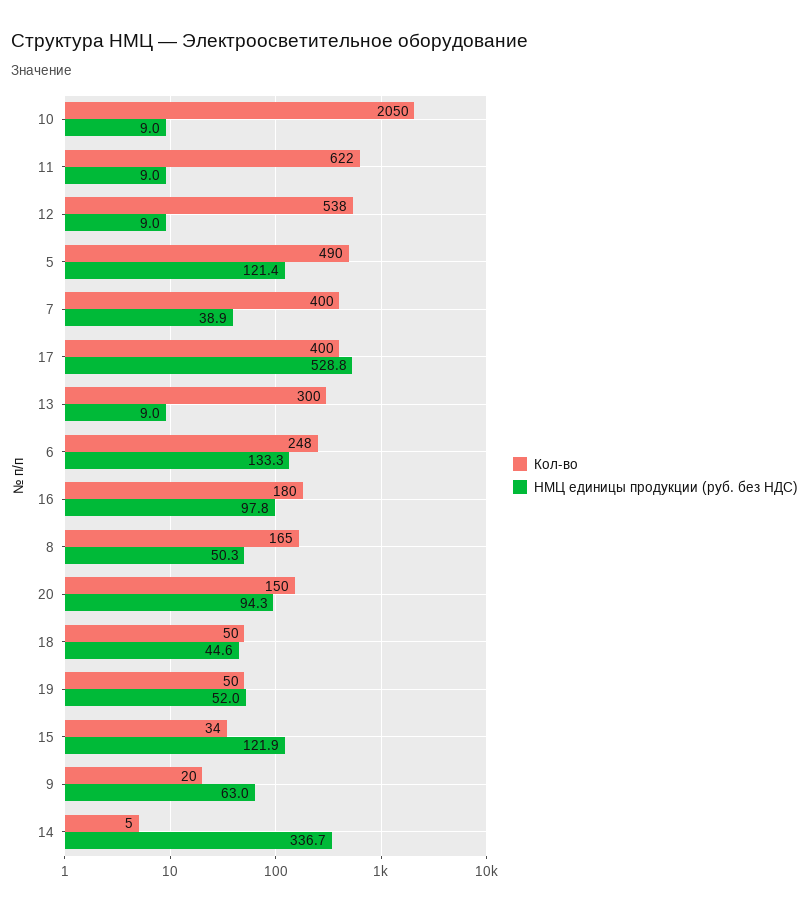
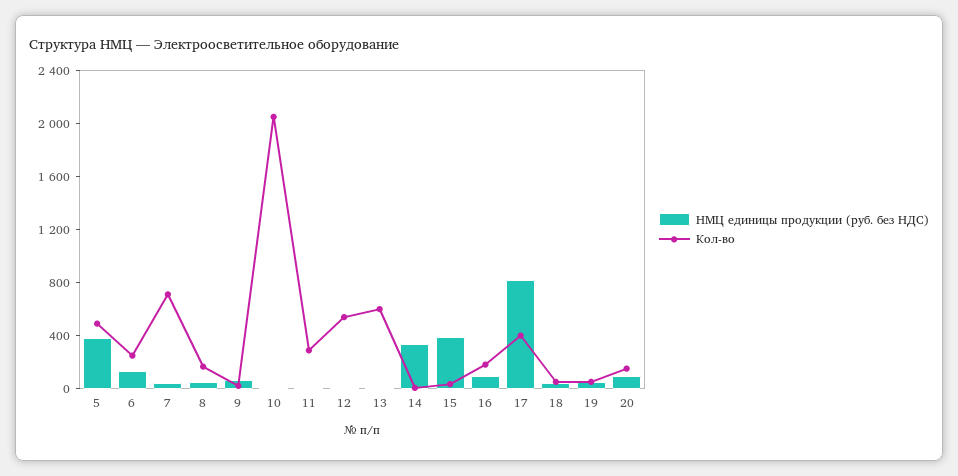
Кол-во, 11: 622 -> 300
НМЦ единицы продукции (руб. без НДС), 5: 121.4 -> 400
Кол-во, 7: 400 -> 700
НМЦ единицы продукции (руб. без НДС), 17: 528.8 -> 800
Кол-во, 13: 300 -> 600
НМЦ единицы продукции (руб. без НДС), 15: 121.9 -> 400

